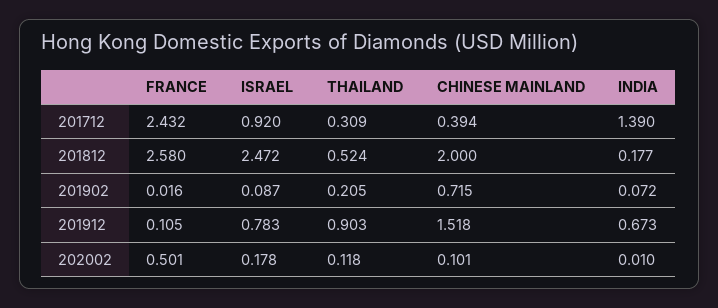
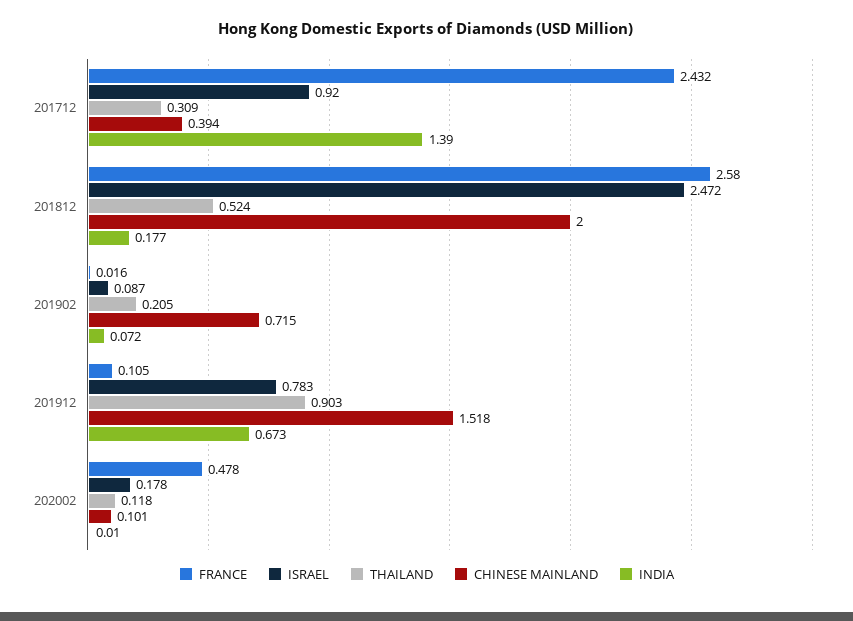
FRANCE, 202002: 0.501 -> 0.478

